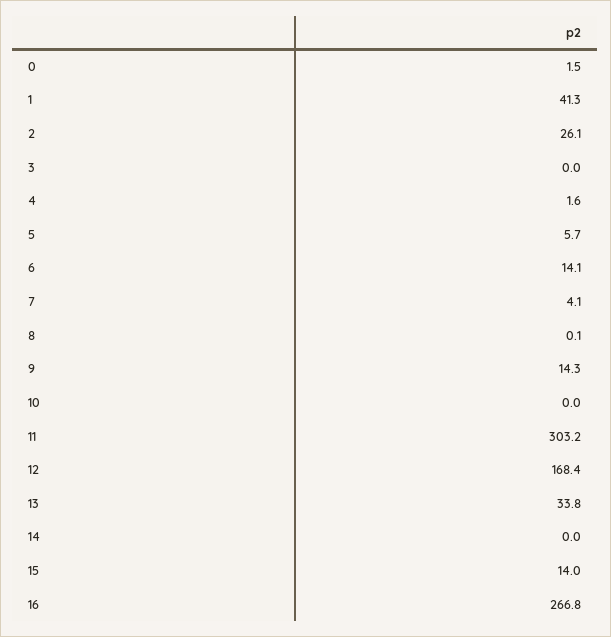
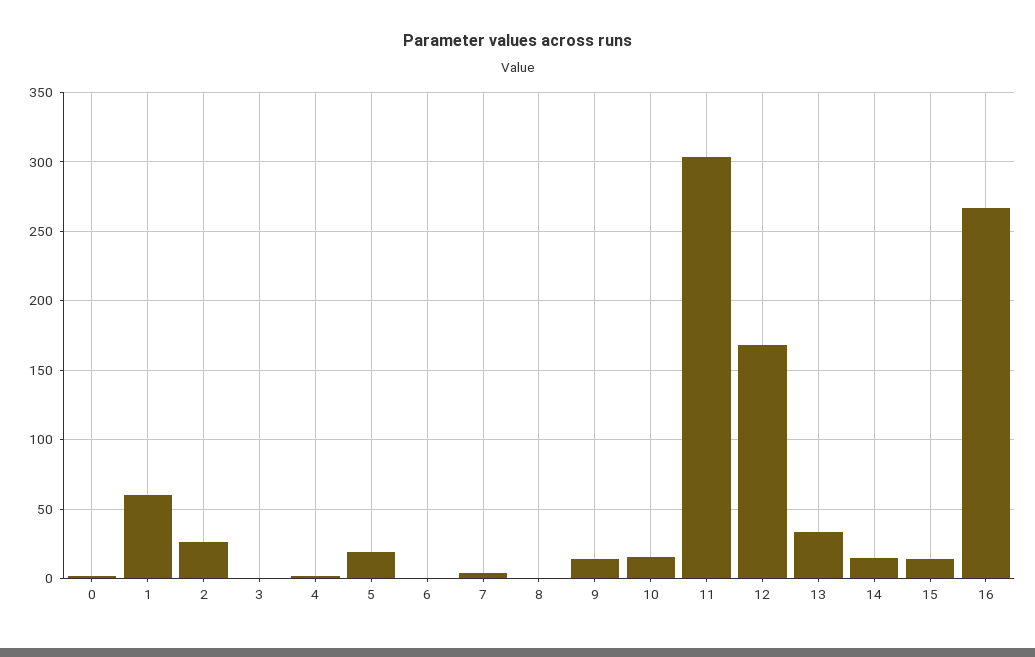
1: 41.3 -> 60
5: 5.7 -> 20
6: 14.1 -> 0
10: 0 -> 15
14: 0 -> 15

